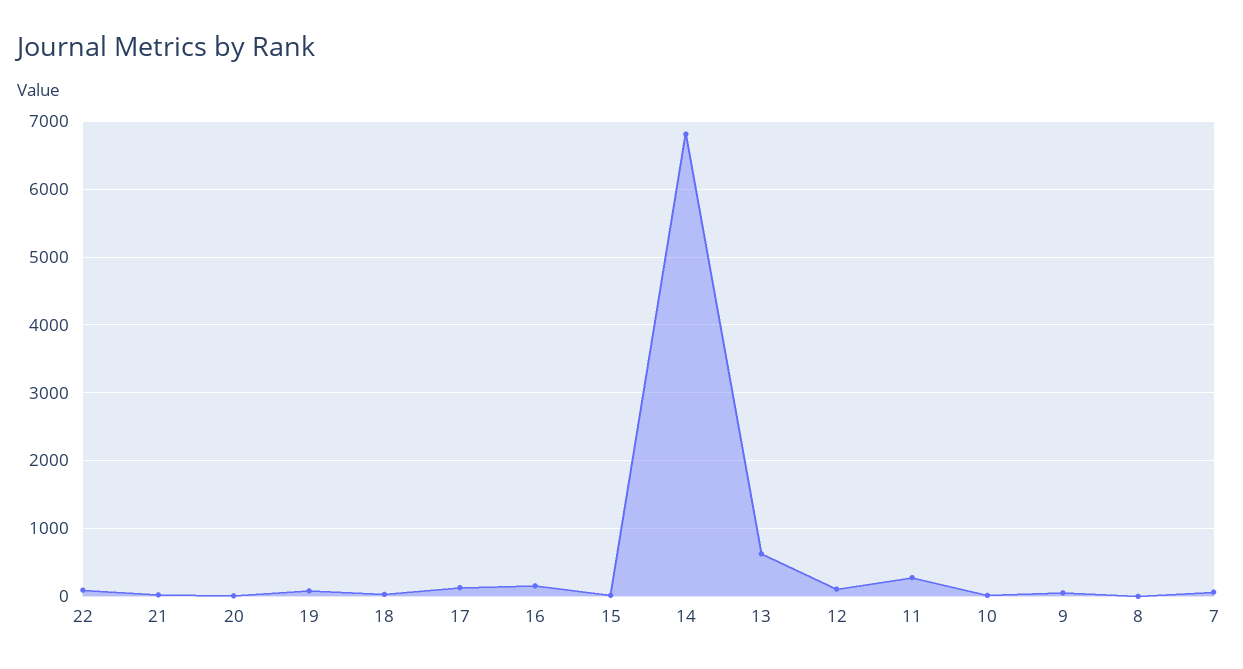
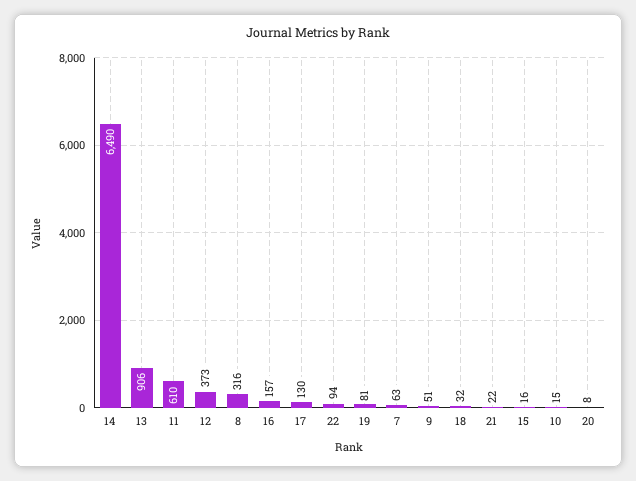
14: 6800 -> 6490
13: 600 -> 906
12: 100 -> 373
11: 300 -> 610
8: 0 -> 316

